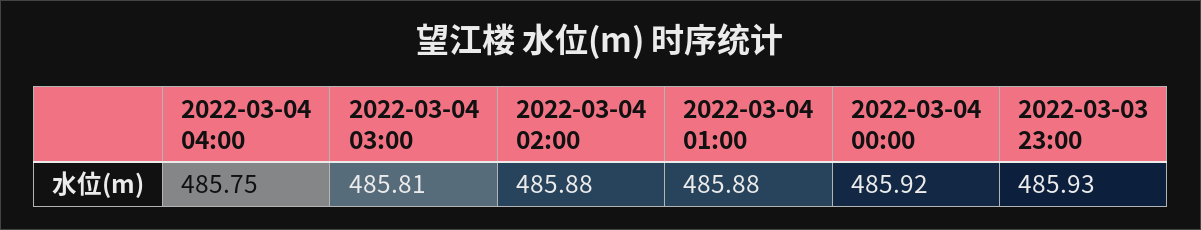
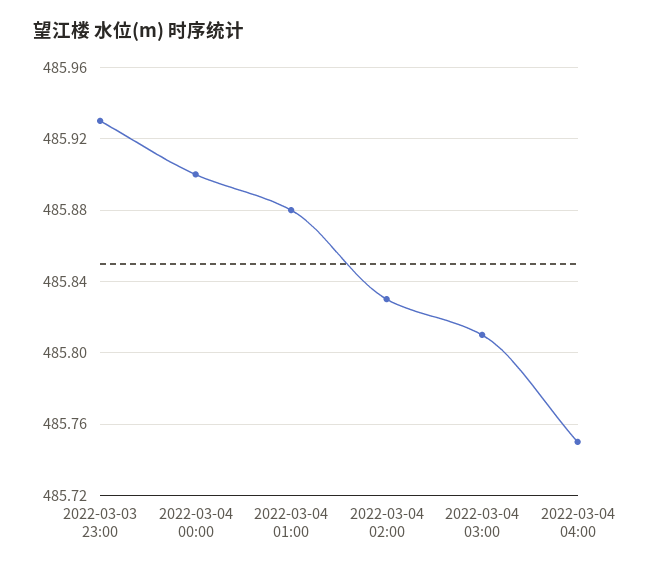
2022-03-04 02:00: 485.88 -> 485.83
2022-03-04 00:00: 485.92 -> 485.9

